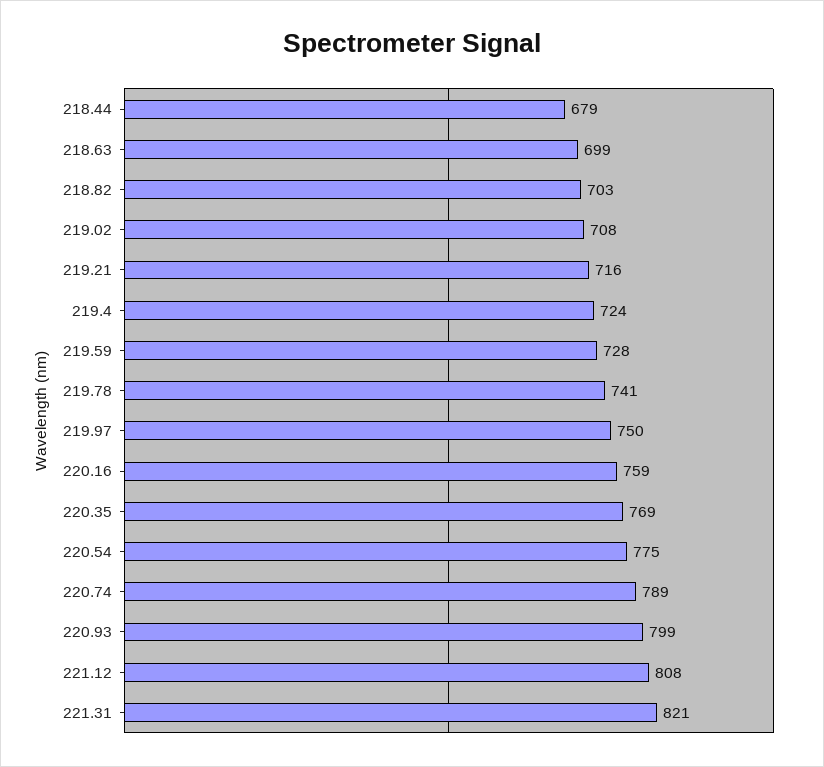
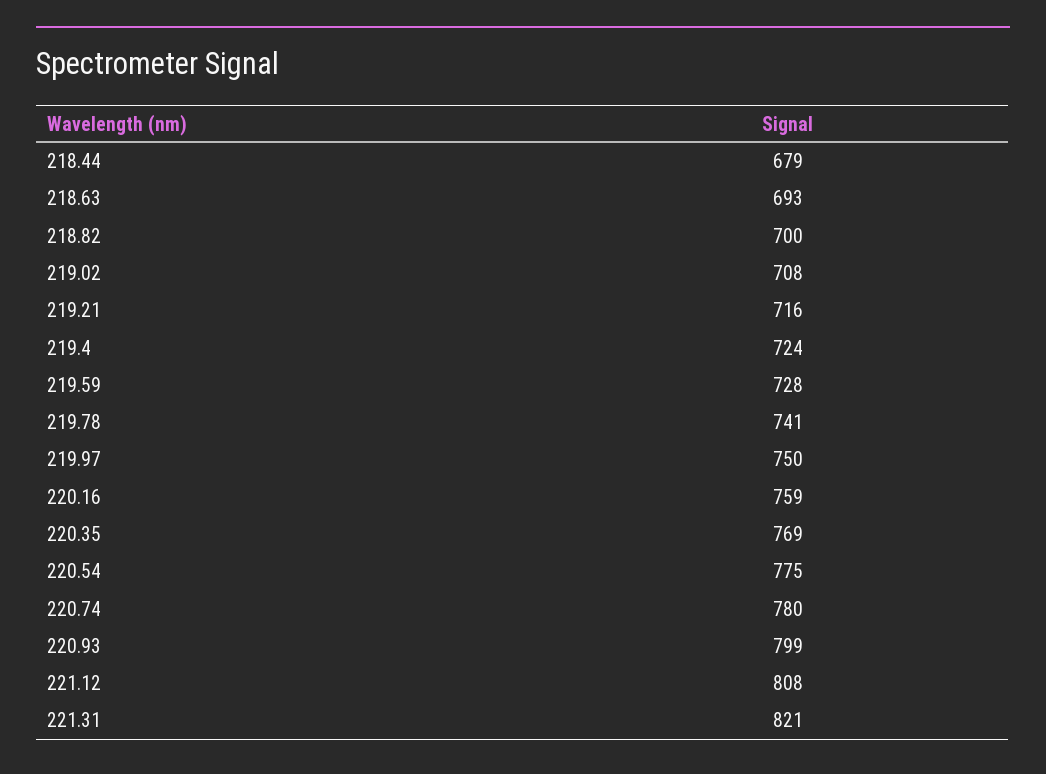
218.63: 699 -> 693
218.82: 703 -> 700
220.74: 789 -> 780

